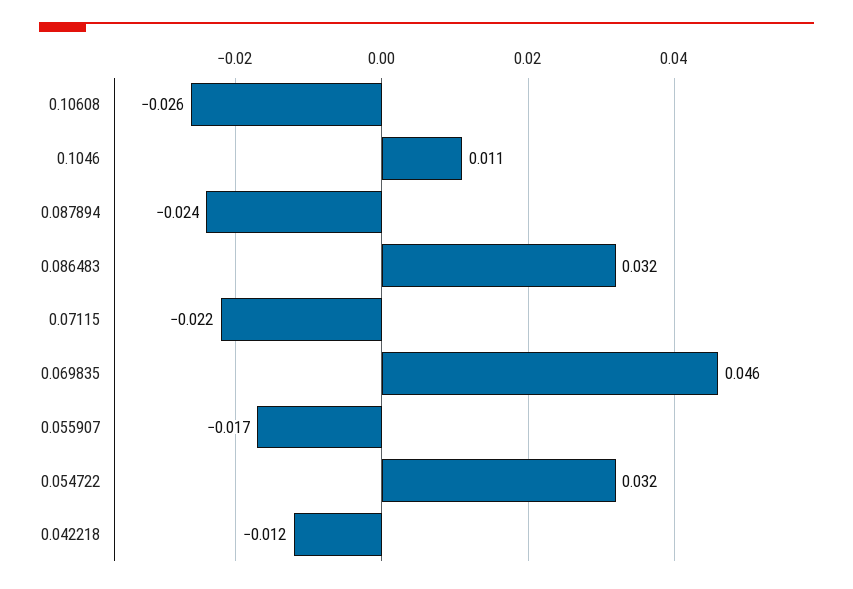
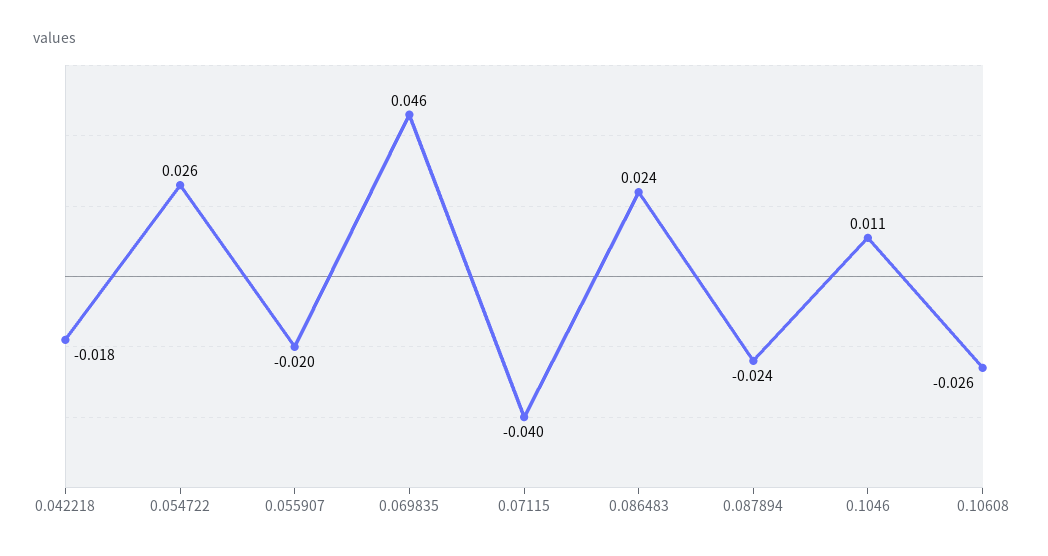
0.086483: 0.032 -> 0.024
0.07115: -0.022 -> -0.04
0.055907: -0.017 -> -0.02
0.054722: 0.032 -> 0.026
0.042218: -0.012 -> -0.018

